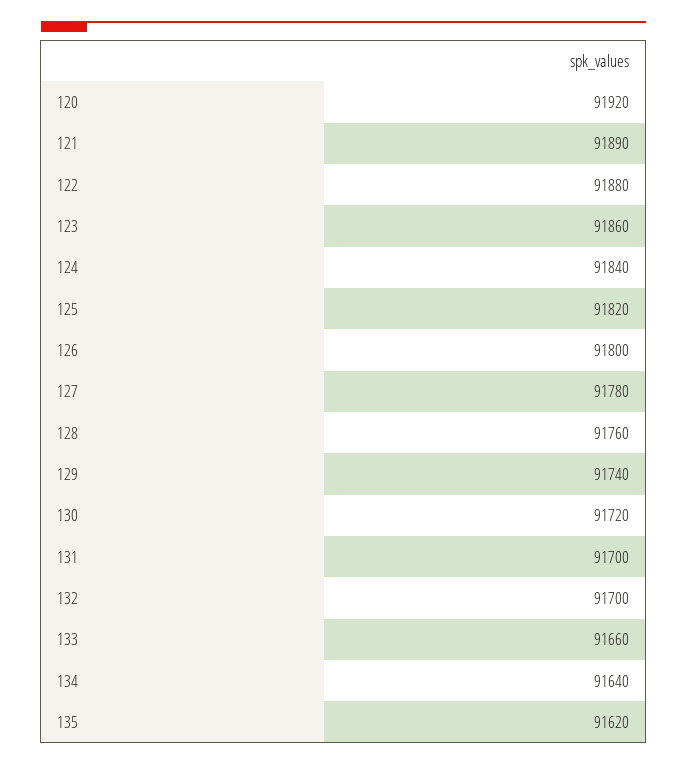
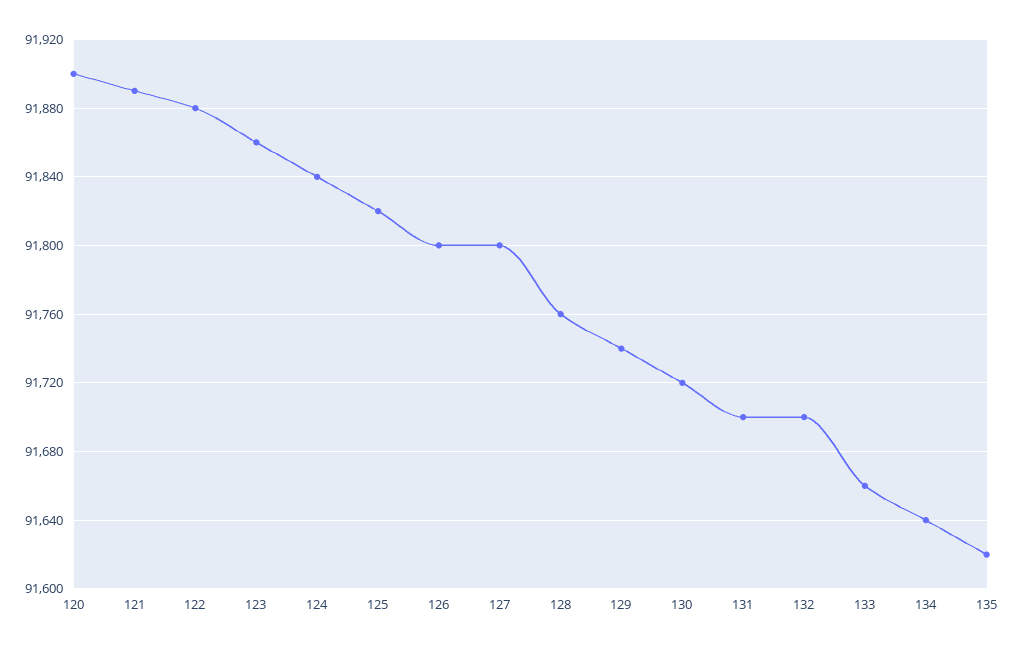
120: 91920 -> 91900
127: 91780 -> 91800

